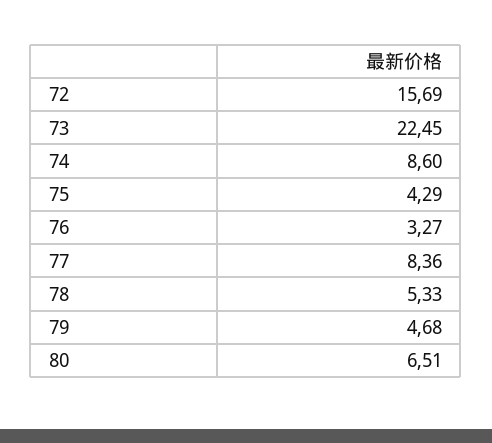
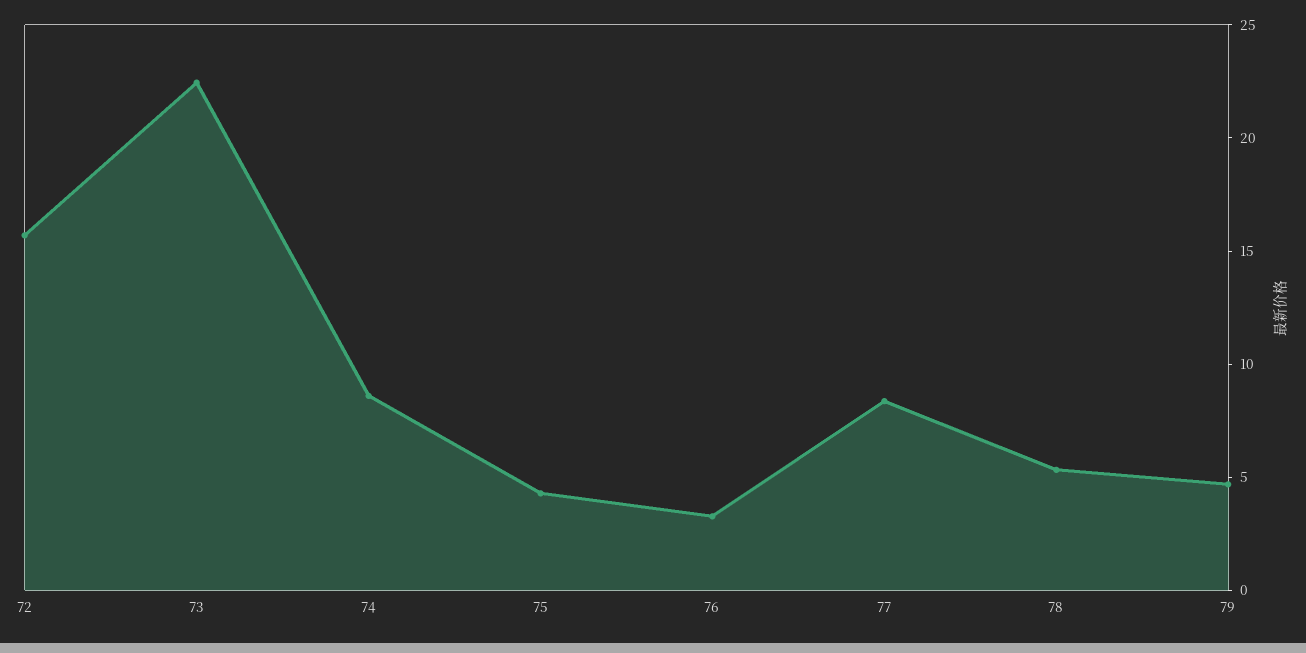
80: 6.51 -> none

